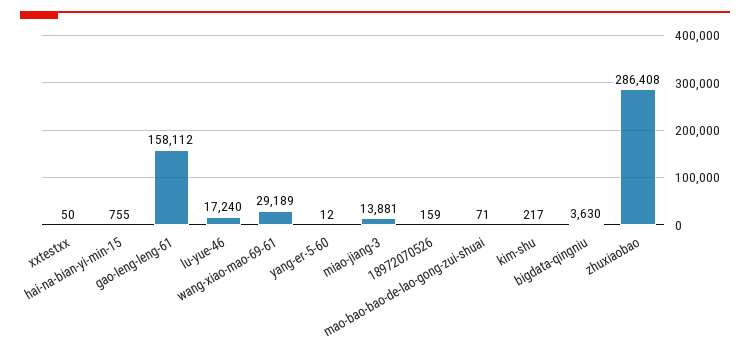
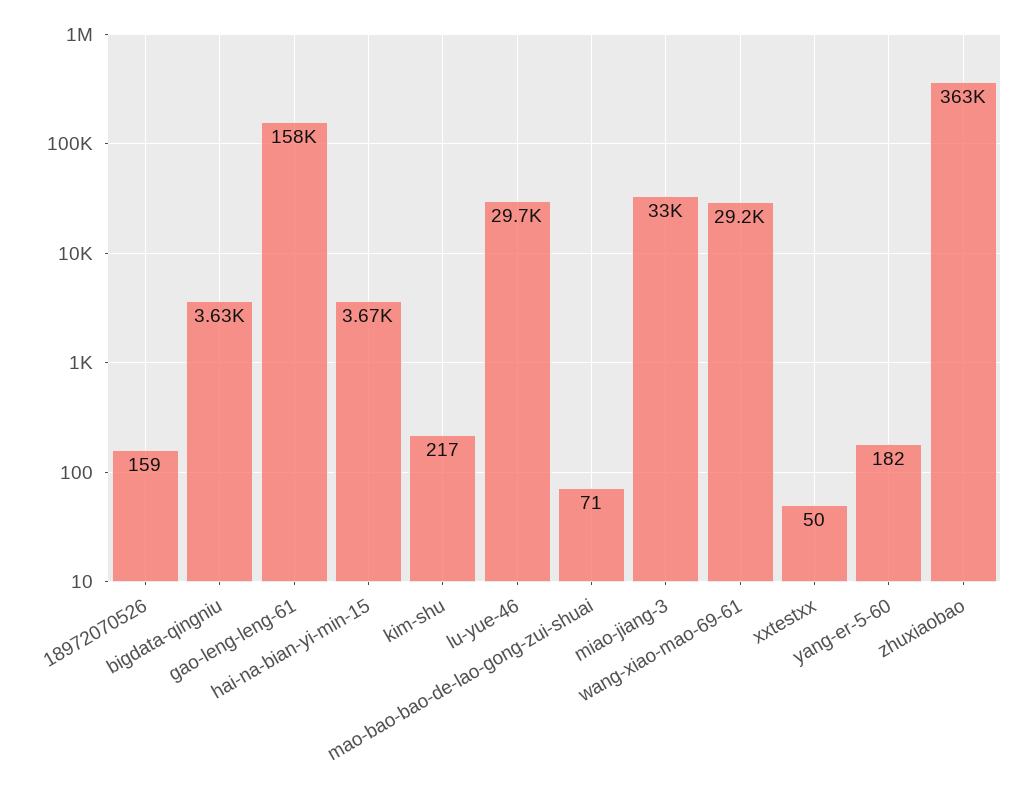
hai-na-bian-yi-min-15: 755 -> 3670
lu-yue-46: 17240 -> 29700
yang-er-5-60: 12 -> 182
miao-jiang-3: 13881 -> 33000
zhuxiaobao: 286408 -> 363000

